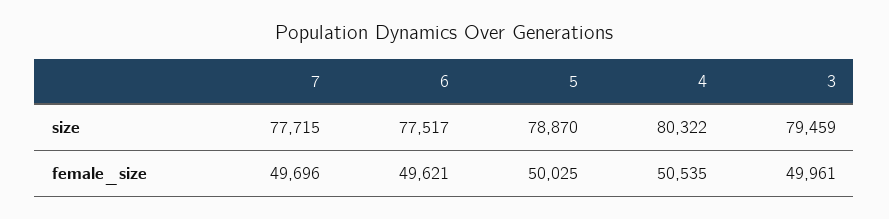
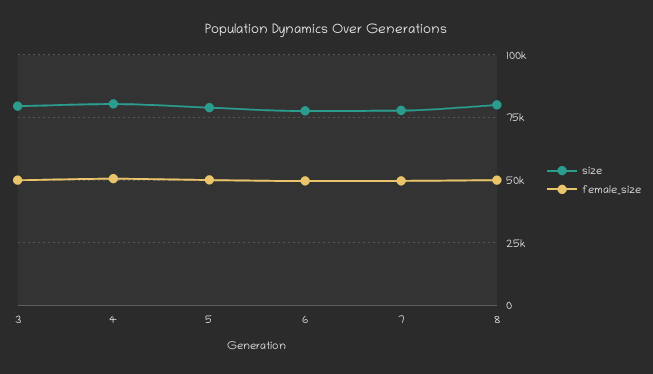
size, 8: none -> 80000
female_size, 8: none -> 50000

